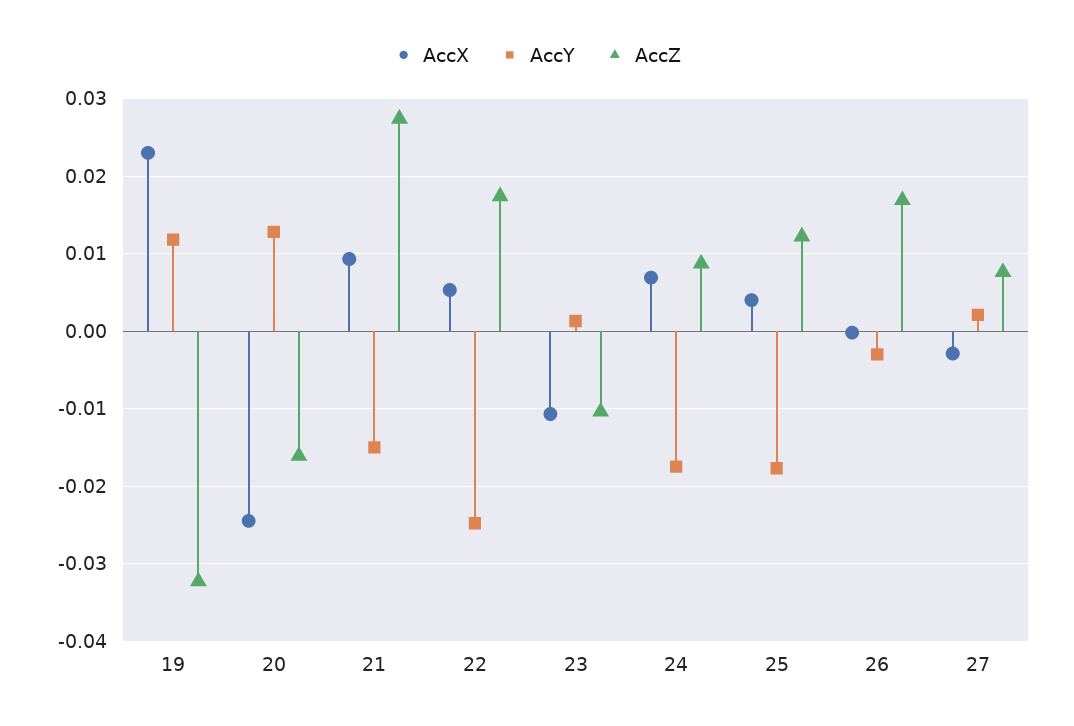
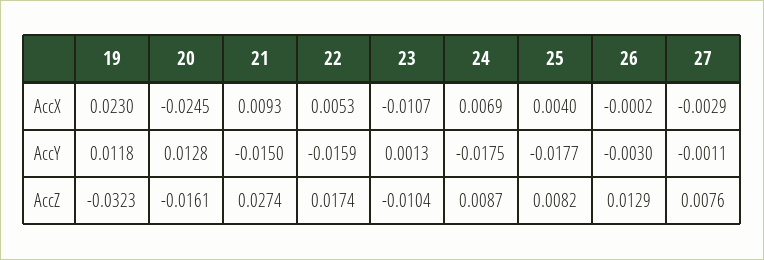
AccY, 22: -0.025 -> -0.0159
AccZ, 25: 0.012 -> 0.0082
AccZ, 26: 0.017 -> 0.0129
AccY, 27: 0.002 -> -0.0011

